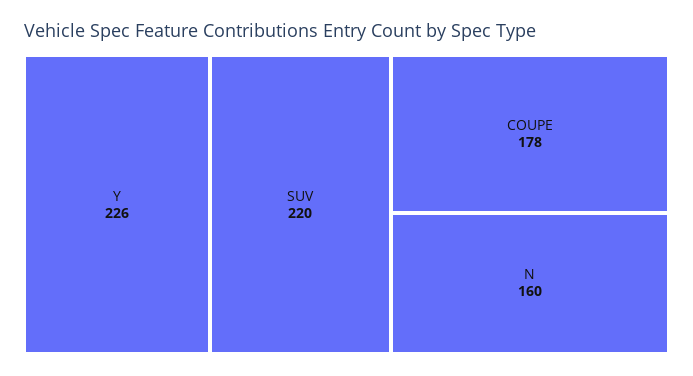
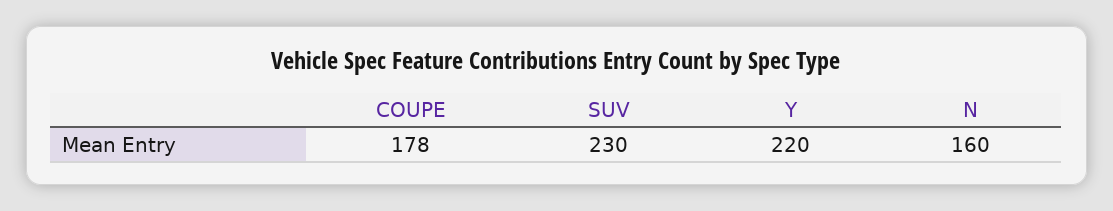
Y: 226 -> 220
SUV: 220 -> 230

